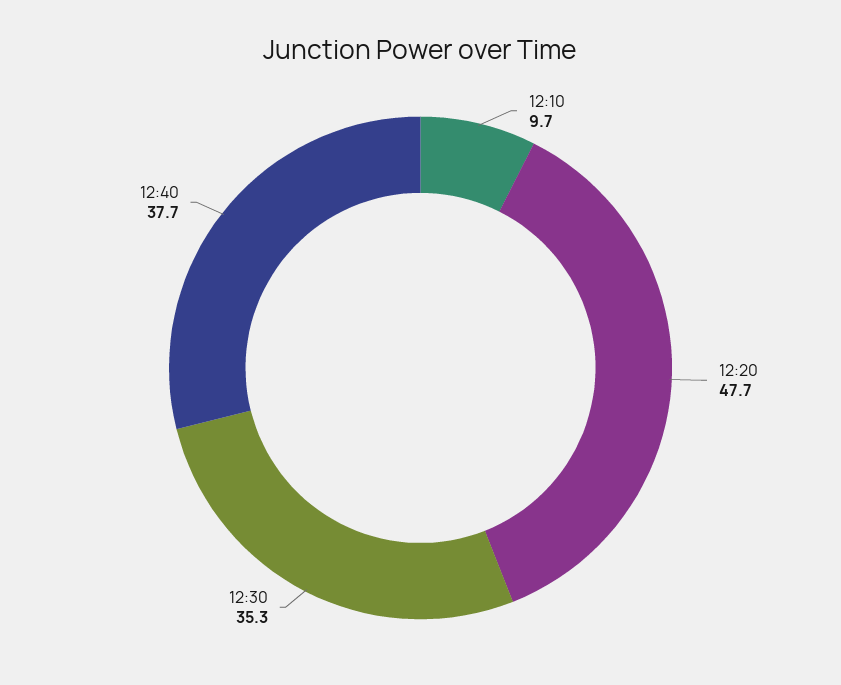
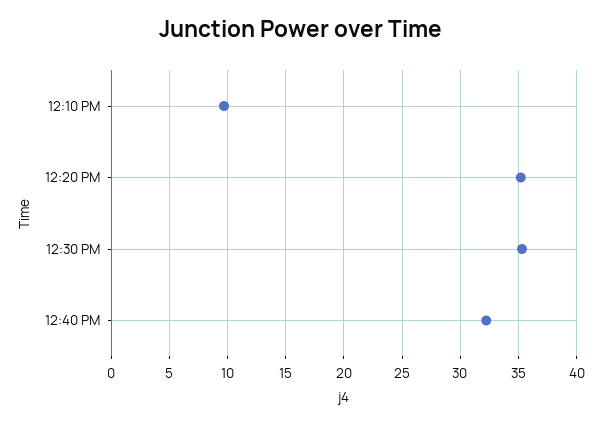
12:20: 47.7 -> 35
12:40: 37.7 -> 32

